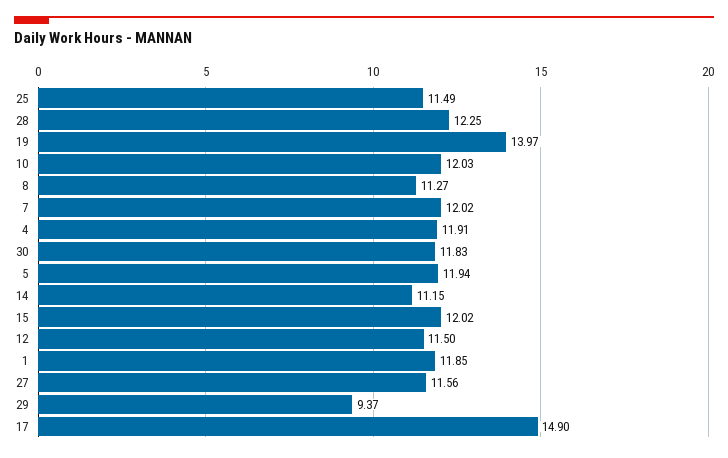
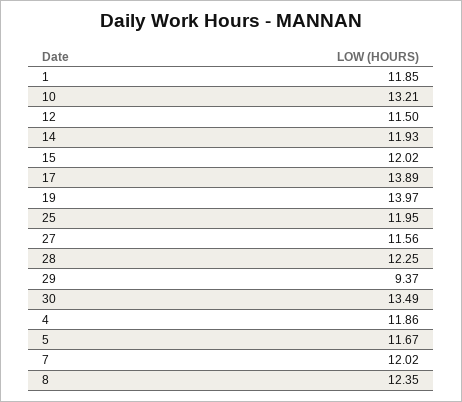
25: 11.49 -> 11.95
10: 12.03 -> 13.21
8: 11.27 -> 12.35
4: 11.91 -> 11.86
30: 11.83 -> 13.49
5: 11.94 -> 11.67
14: 11.15 -> 11.93
17: 14.9 -> 13.89

